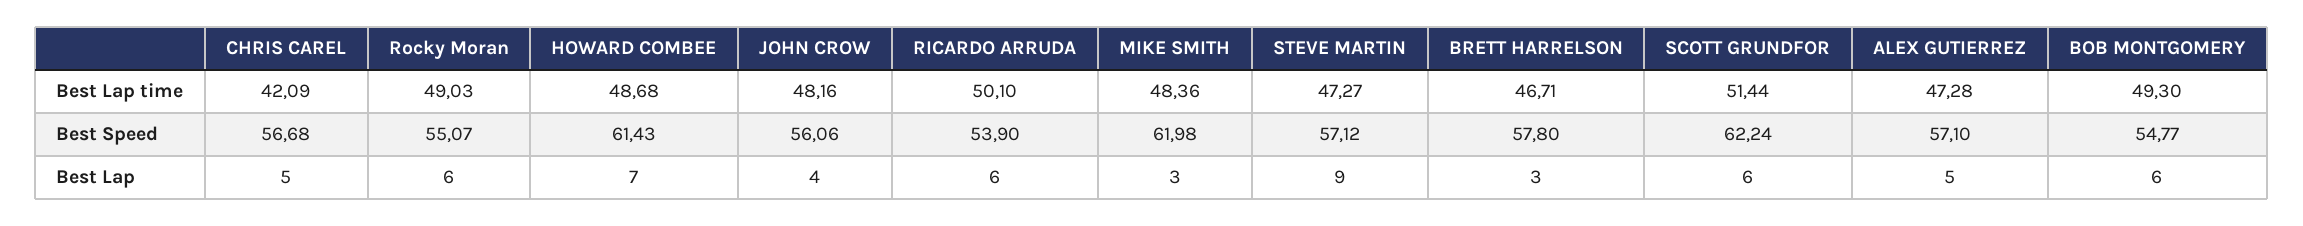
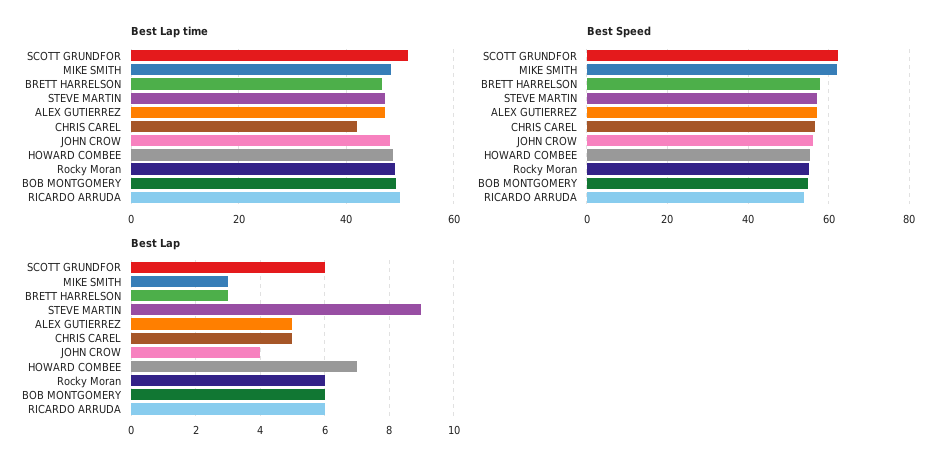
Best Speed, HOWARD COMBEE: 61.43 -> 56

